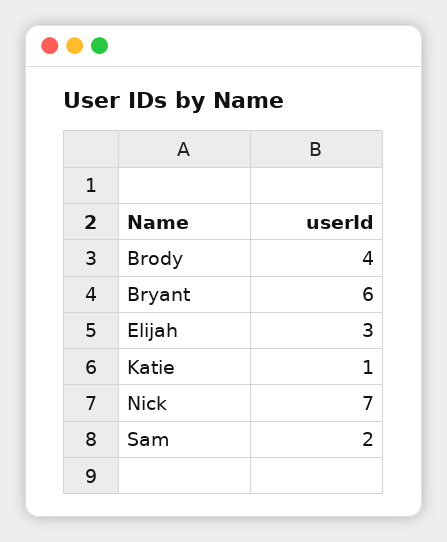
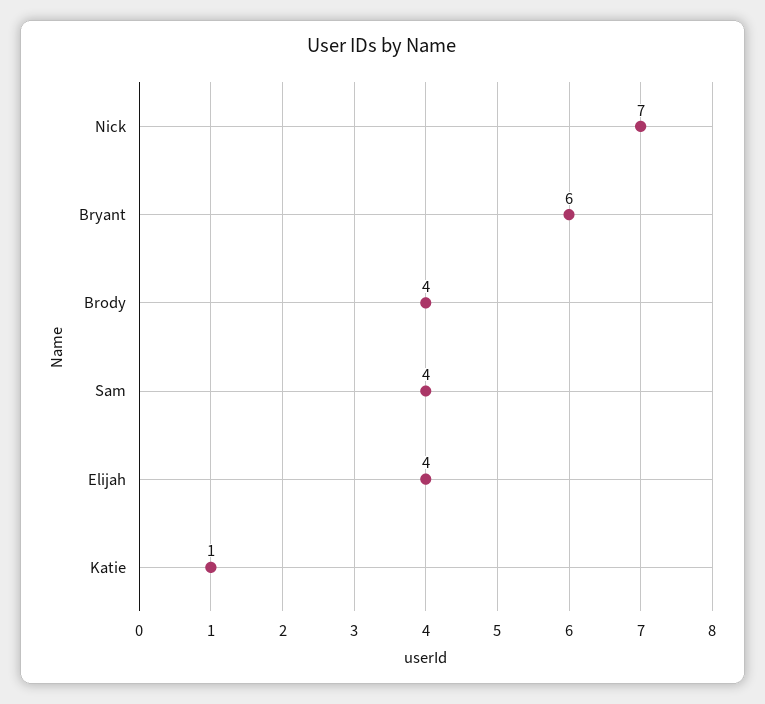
Elijah: 3 -> 4
Sam: 2 -> 4

